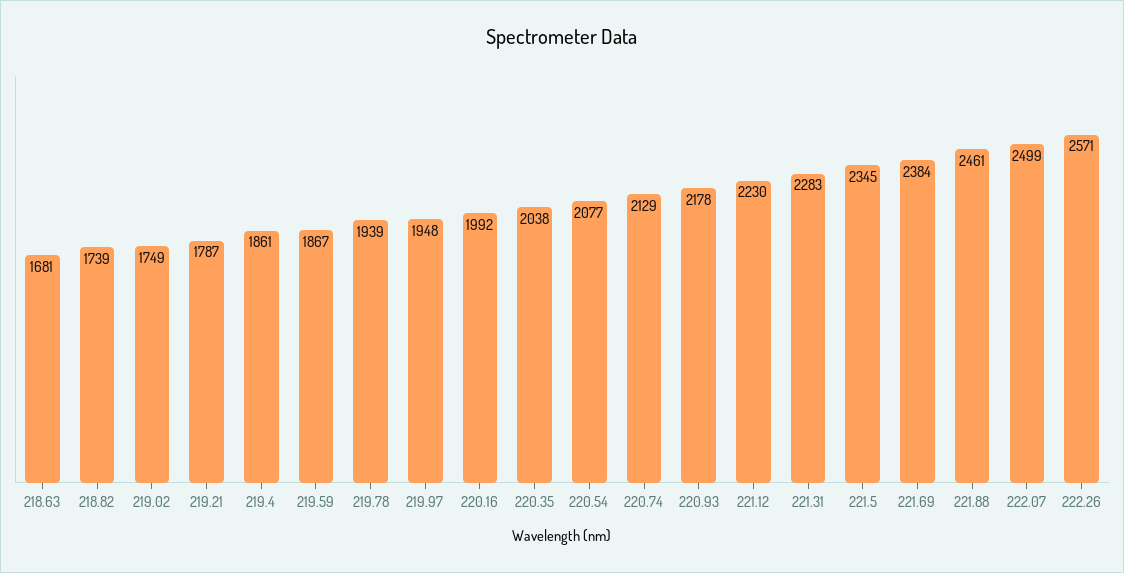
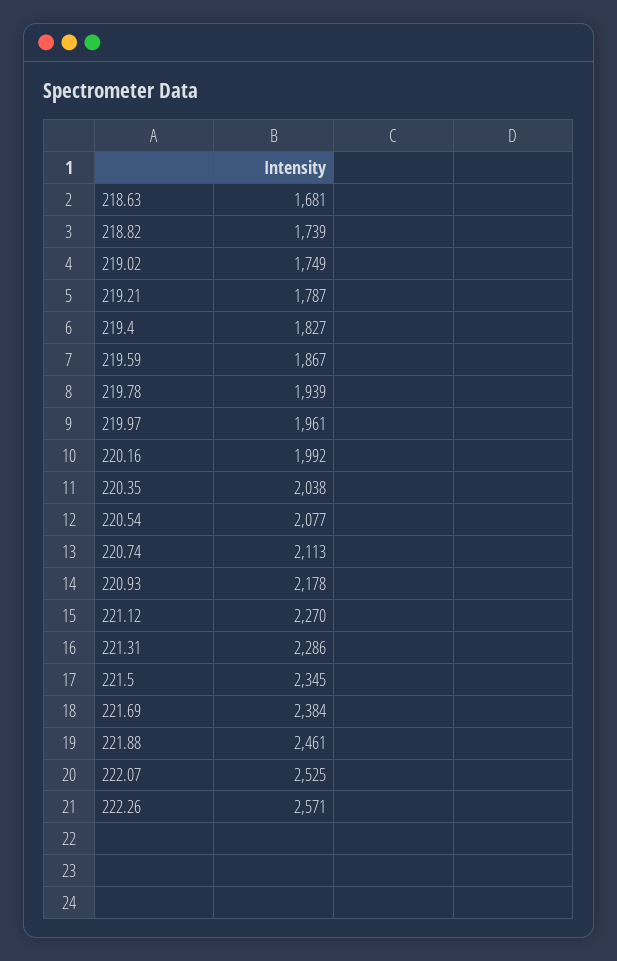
219.4: 1861 -> 1827
219.97: 1948 -> 1961
220.74: 2129 -> 2113
221.12: 2230 -> 2270
221.31: 2283 -> 2286
222.07: 2499 -> 2525

